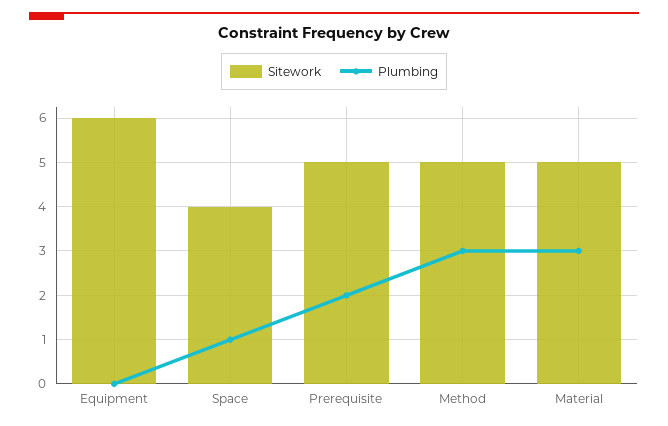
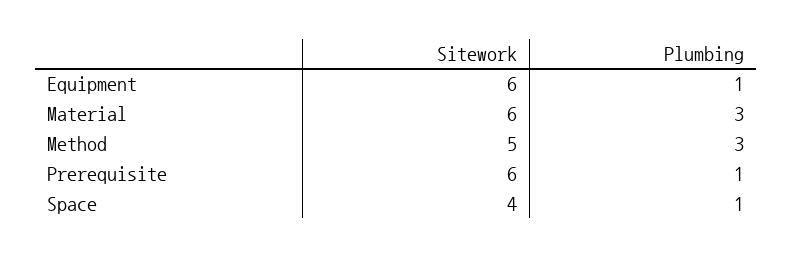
Plumbing, Equipment: 0 -> 1
Sitework, Prerequisite: 5 -> 6
Plumbing, Prerequisite: 2 -> 1
Sitework, Material: 5 -> 6

